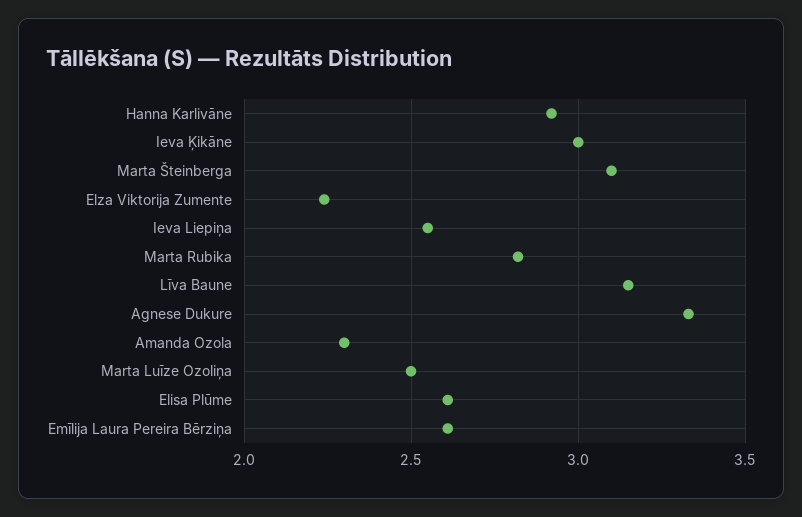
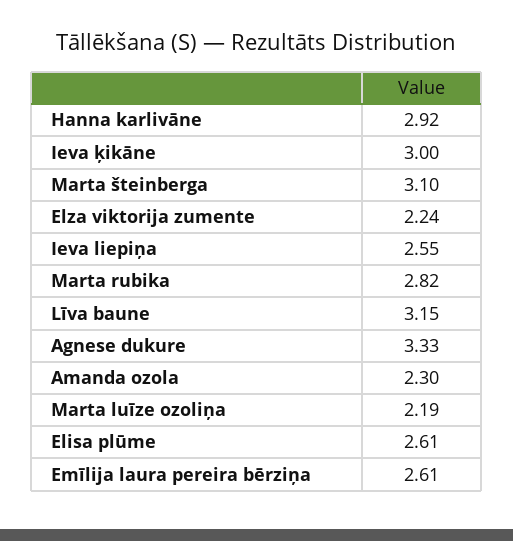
Marta Luīze Ozoliņa: 2.5 -> 2.19

